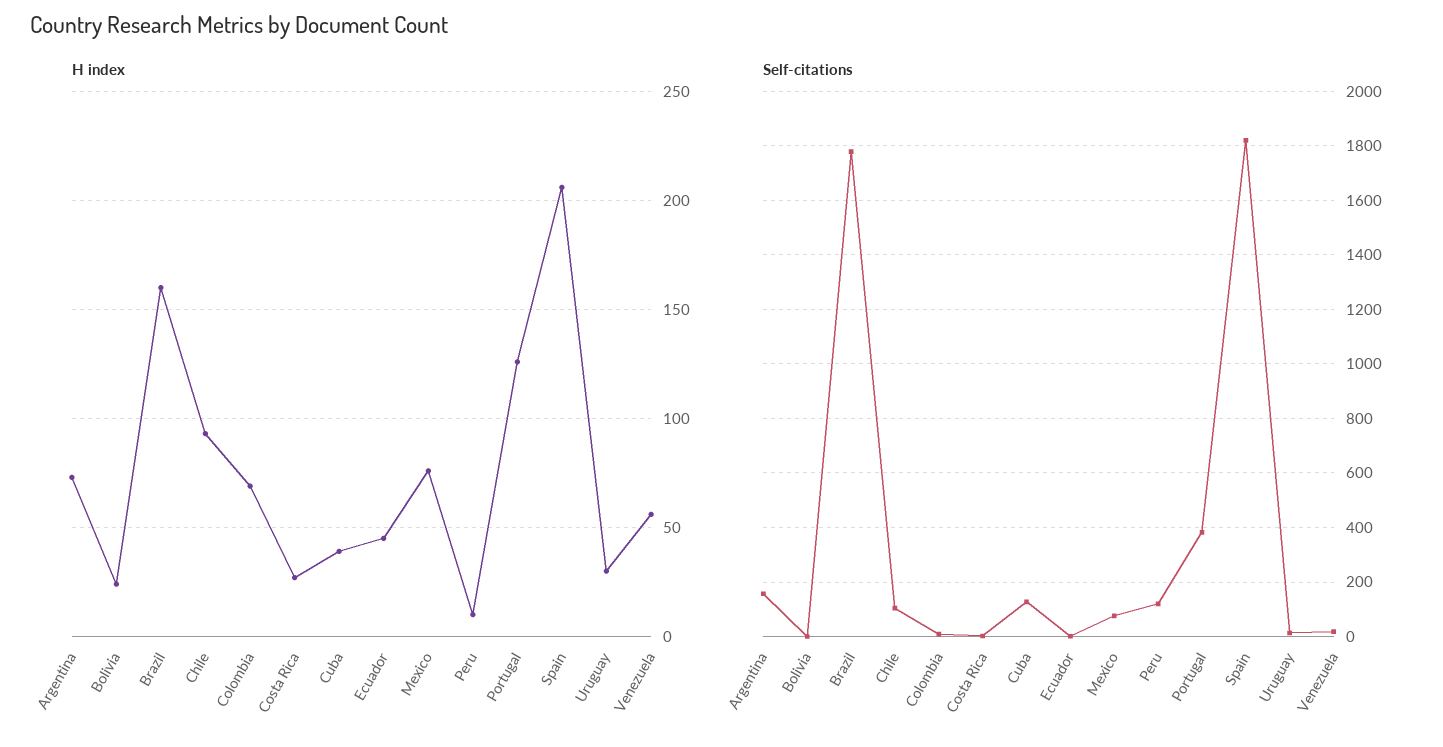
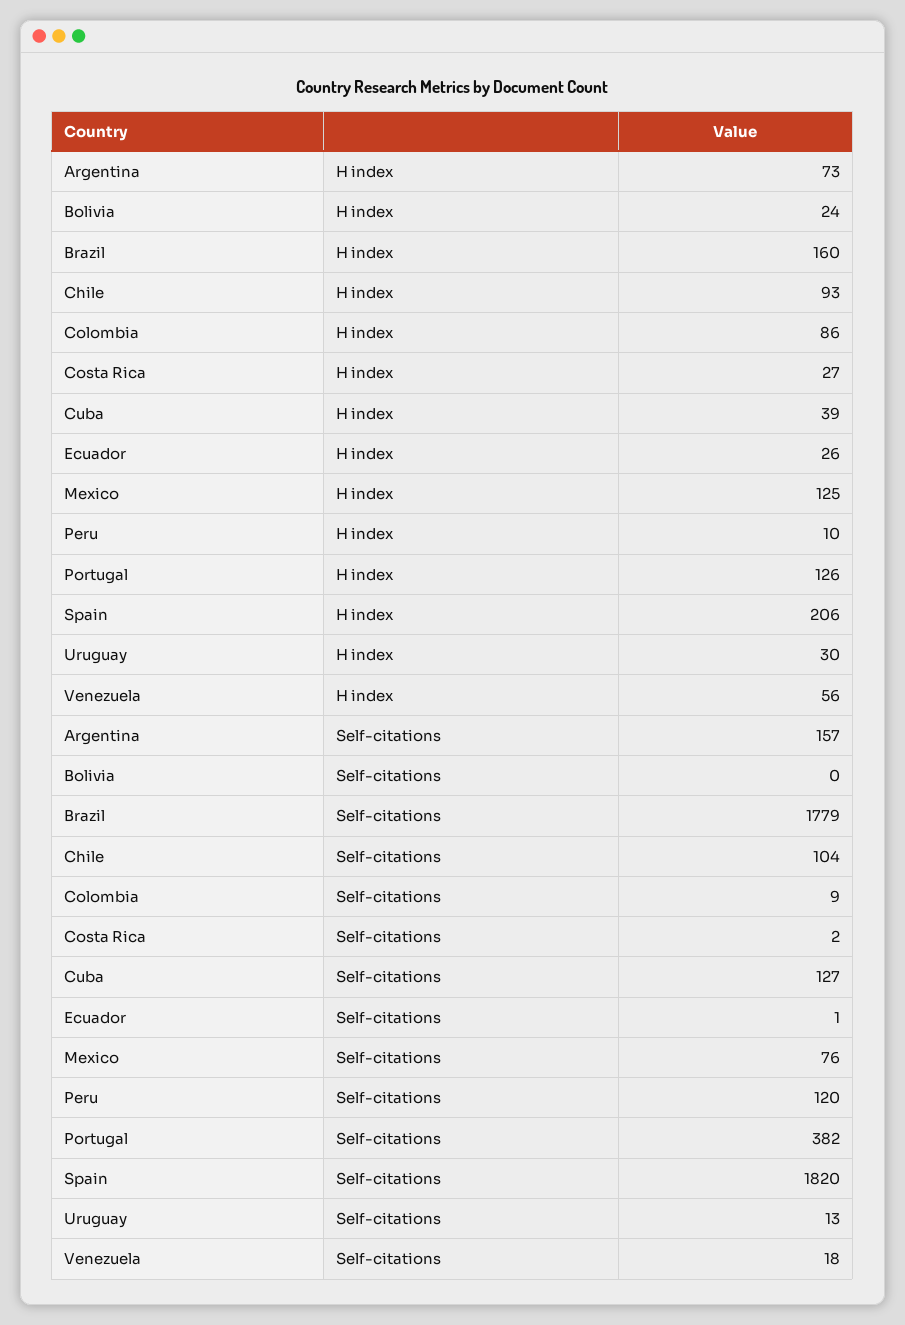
H index, Colombia: 70 -> 86
H index, Ecuador: 45 -> 26
H index, Mexico: 75 -> 125

